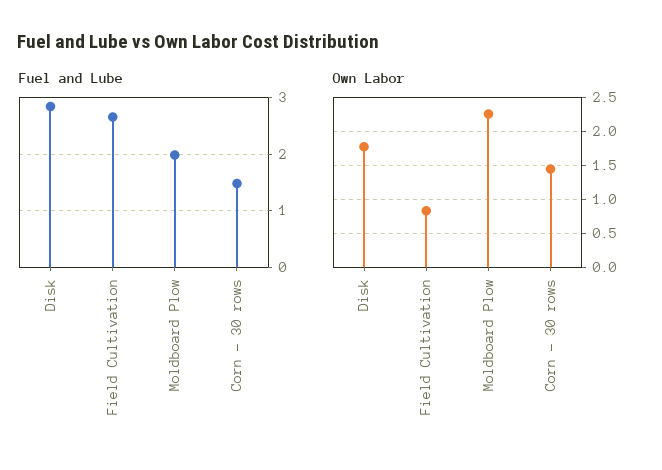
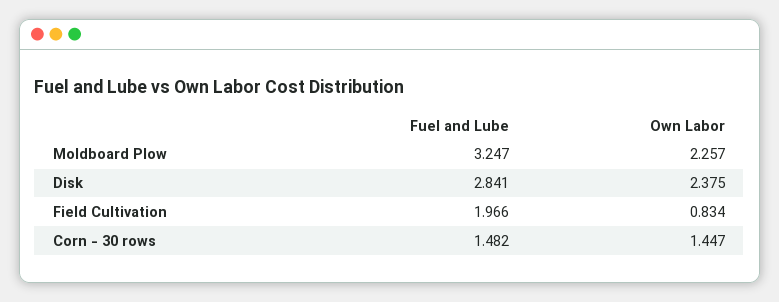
Fuel and Lube, Field Cultivation: 2.6 -> 1.966
Fuel and Lube, Moldboard Plow: 2 -> 3.247
Own Labor, Disk: 1.8 -> 2.375

